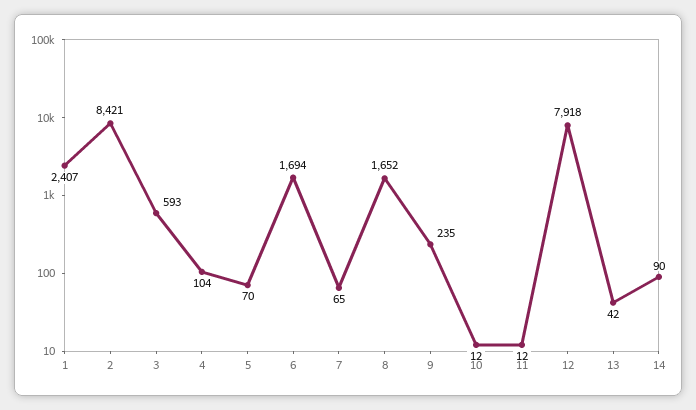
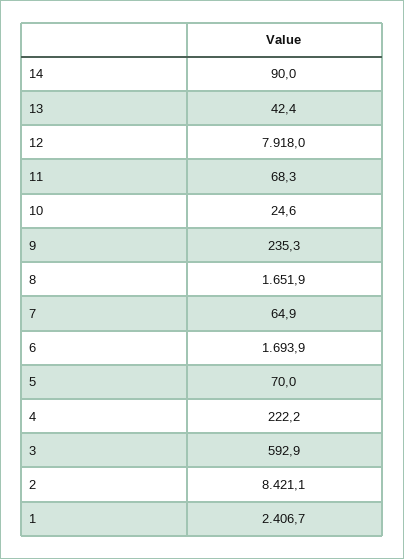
4: 104 -> 222.2
10: 12 -> 24.6
11: 12 -> 68.3

